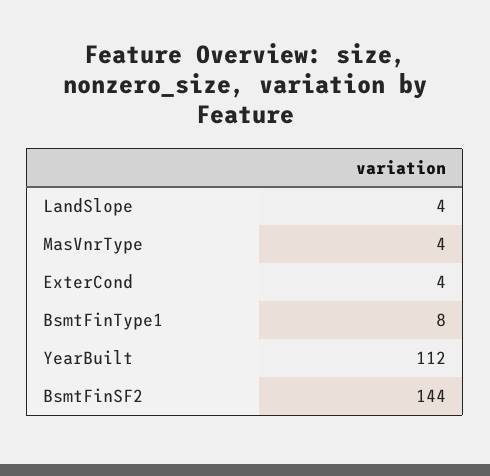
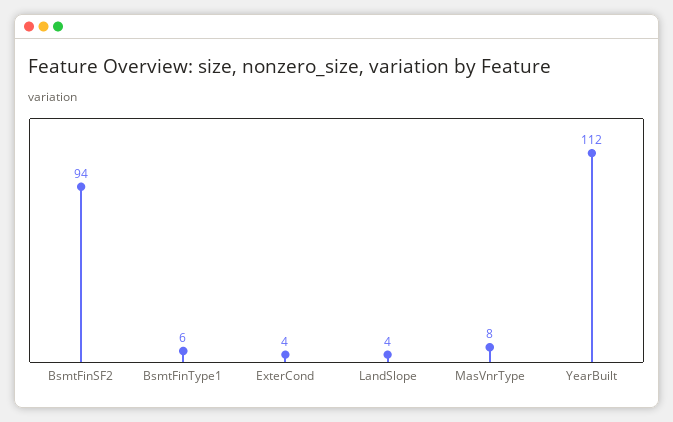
MasVnrType: 4 -> 8
BsmtFinType1: 8 -> 6
BsmtFinSF2: 144 -> 94

